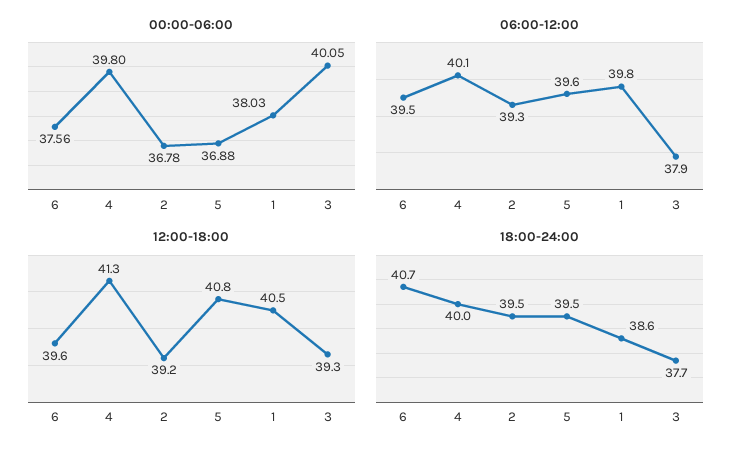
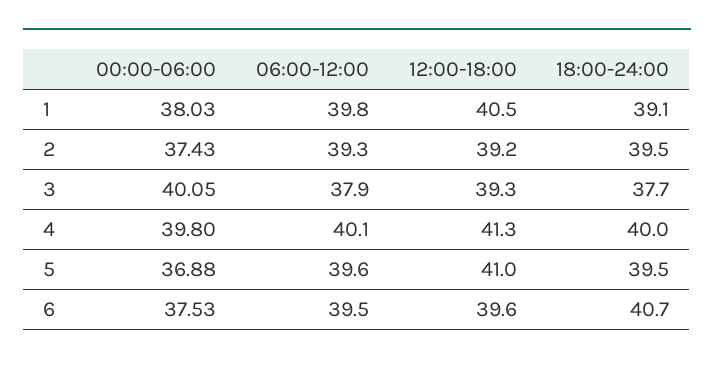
00:00-06:00, 6: 37.56 -> 37.53
00:00-06:00, 2: 36.78 -> 37.43
12:00-18:00, 5: 40.8 -> 41
18:00-24:00, 1: 38.6 -> 39.1

